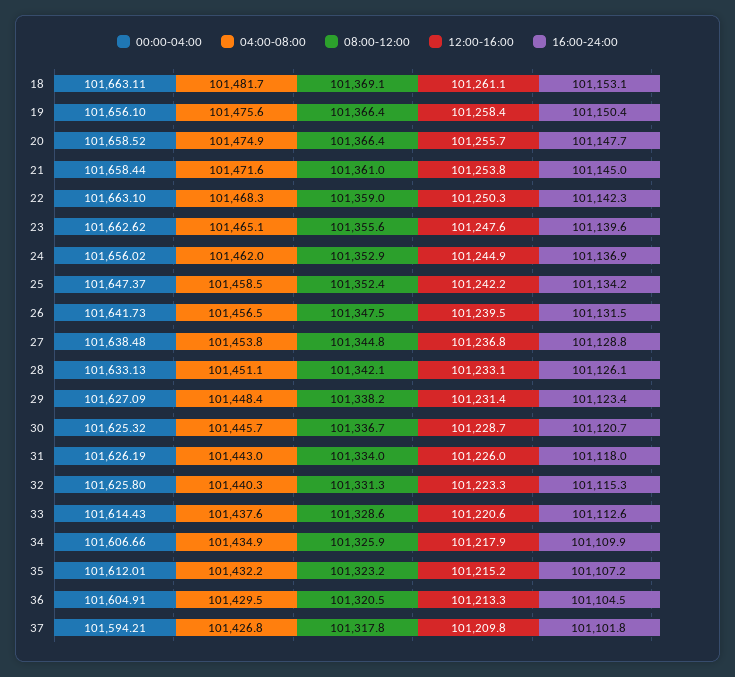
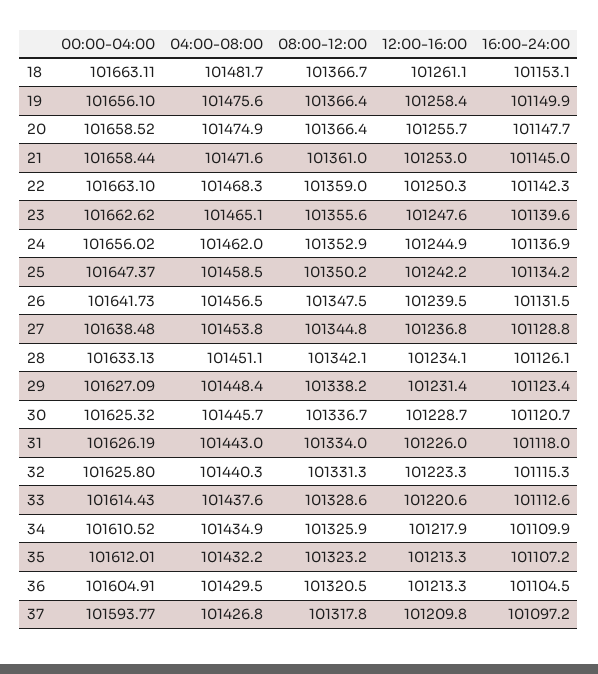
08:00-12:00, 18: 101369.1 -> 101366.7
16:00-24:00, 19: 101150.4 -> 101149.9
12:00-16:00, 21: 101253.8 -> 101253
08:00-12:00, 25: 101352.4 -> 101350.2
12:00-16:00, 28: 101233.1 -> 101234.1
00:00-04:00, 34: 101606.66 -> 101610.52
12:00-16:00, 35: 101215.2 -> 101213.3
00:00-04:00, 37: 101594.21 -> 101593.77
16:00-24:00, 37: 101101.8 -> 101097.2

